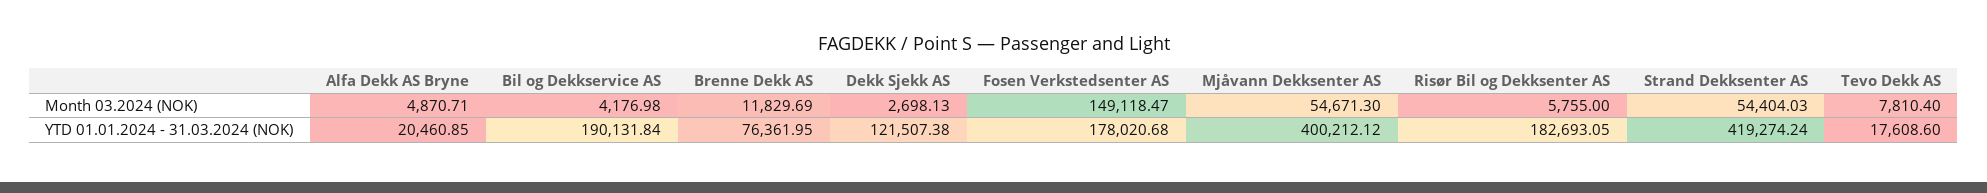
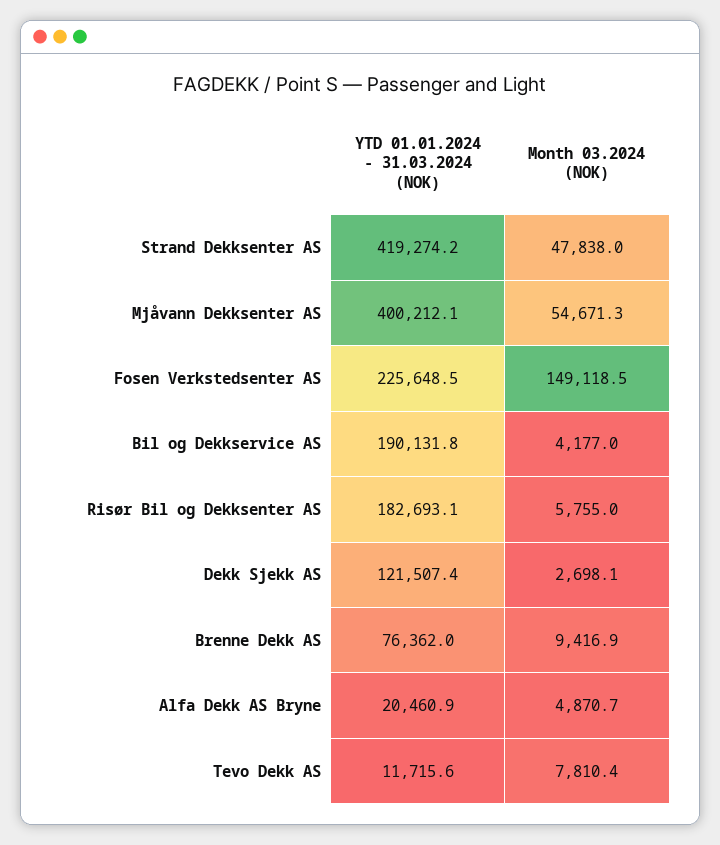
Brenne Dekk AS, Month 03.2024 (NOK): 11829.69 -> 9416.9
Strand Dekksenter AS, Month 03.2024 (NOK): 54404.03 -> 47838
Fosen Verkstedsenter AS, YTD 01.01.2024 - 31.03.2024 (NOK): 178020.68 -> 225648.5
Tevo Dekk AS, YTD 01.01.2024 - 31.03.2024 (NOK): 17608.6 -> 11715.6

